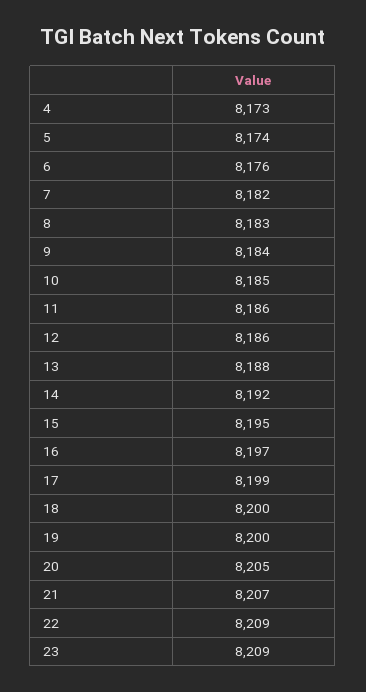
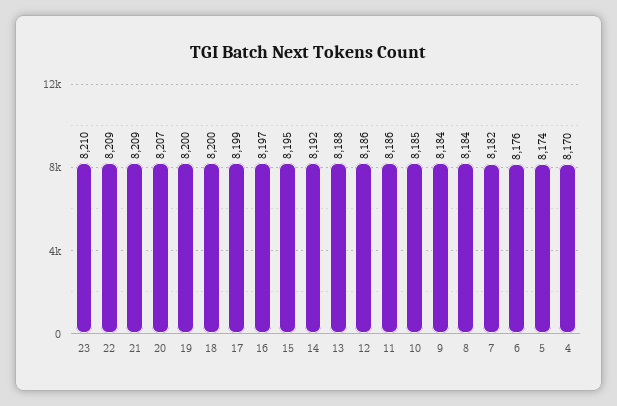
4: 8173 -> 8170
8: 8183 -> 8184
20: 8205 -> 8207
21: 8207 -> 8209
23: 8209 -> 8210

